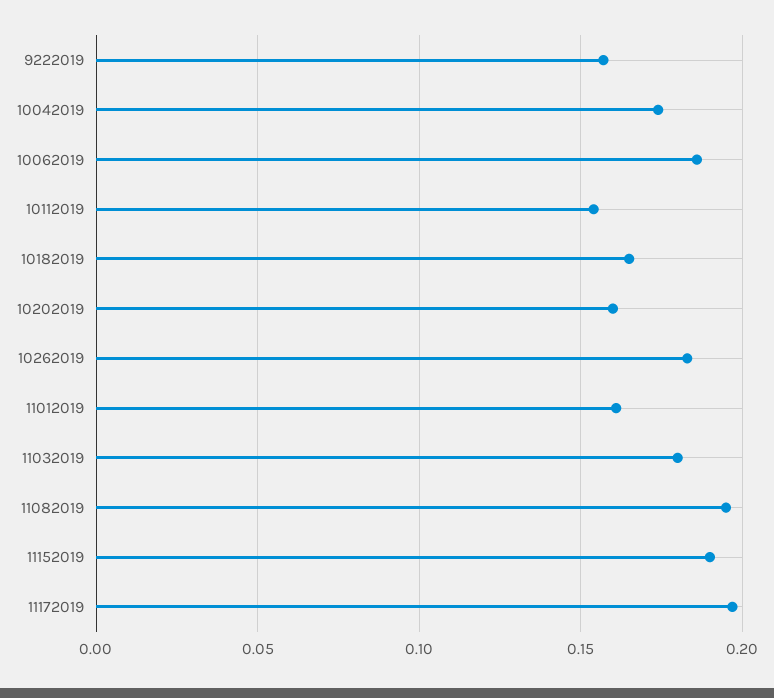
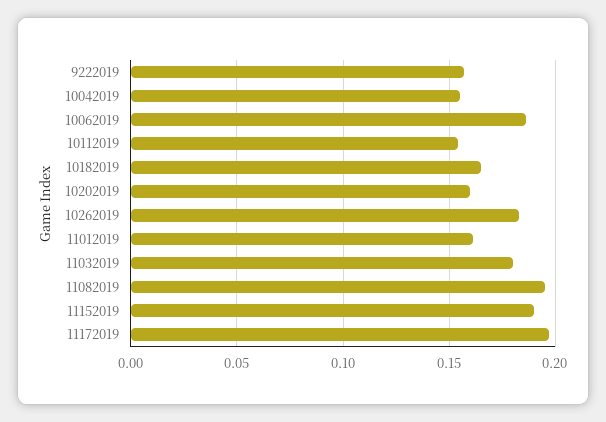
10042019: 0.175 -> 0.155

